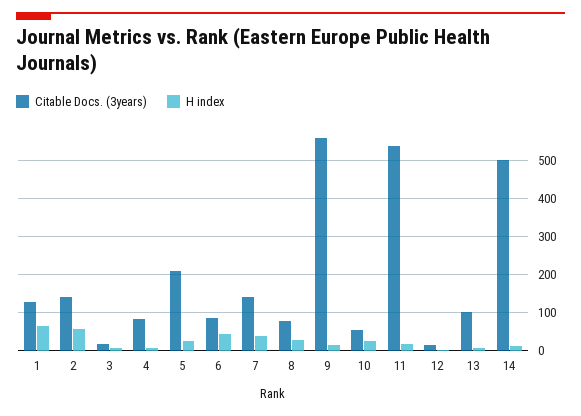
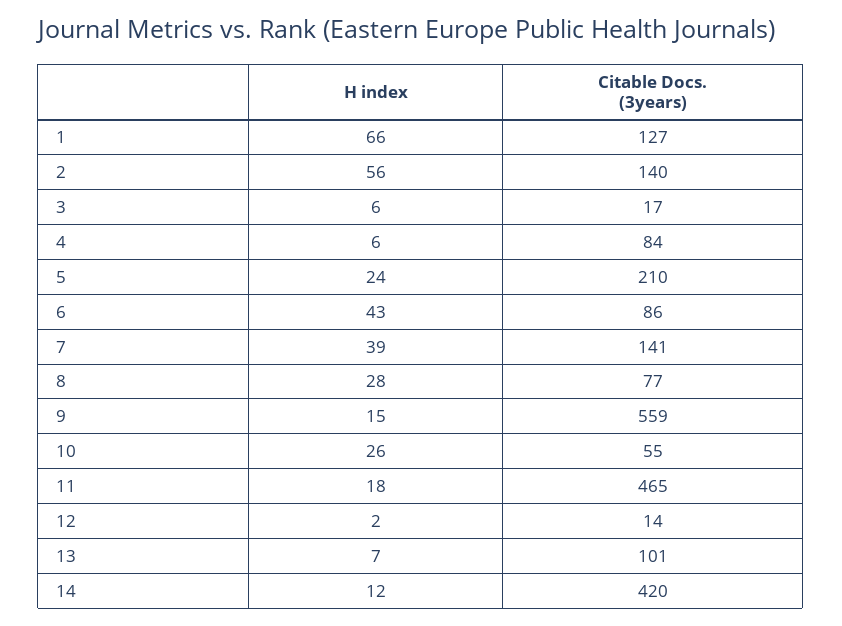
Citable Docs. (3years), 11: 540 -> 465
Citable Docs. (3years), 14: 500 -> 420

